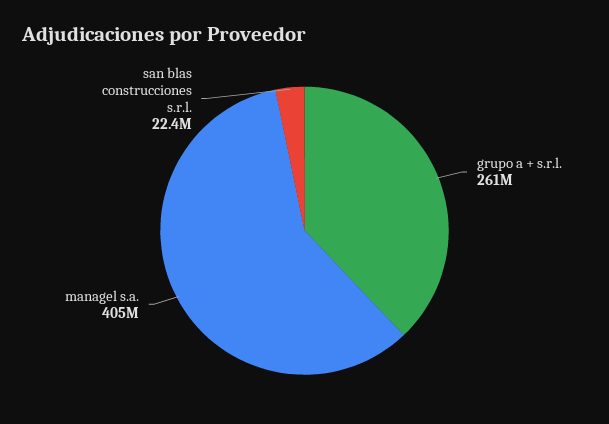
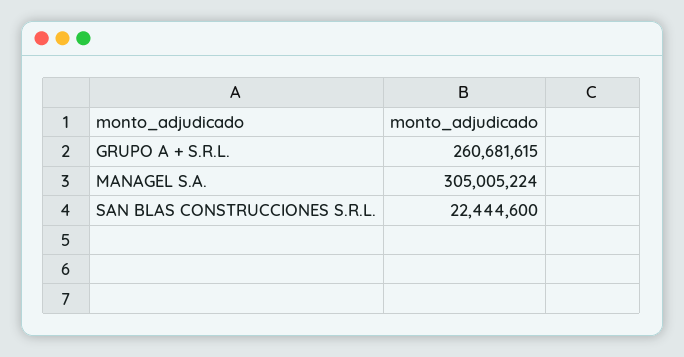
managel s.a.: 405000000 -> 305005224

